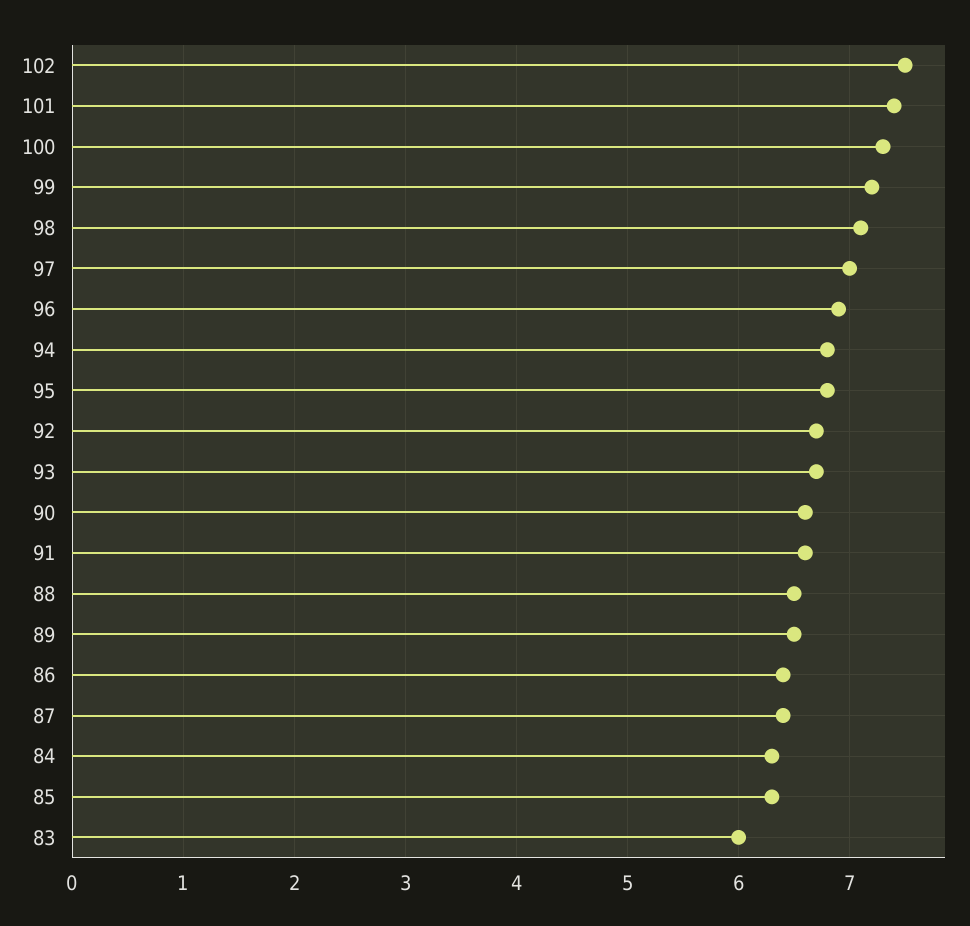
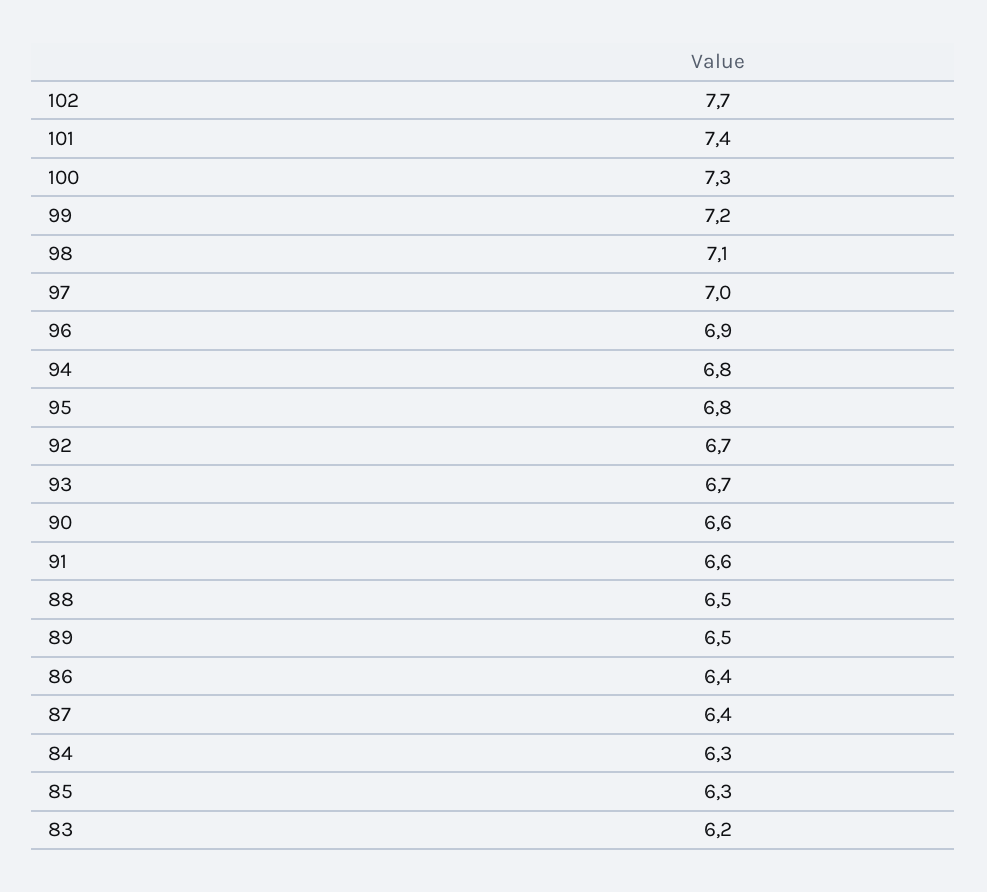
102: 7.5 -> 7.7
83: 6 -> 6.2

